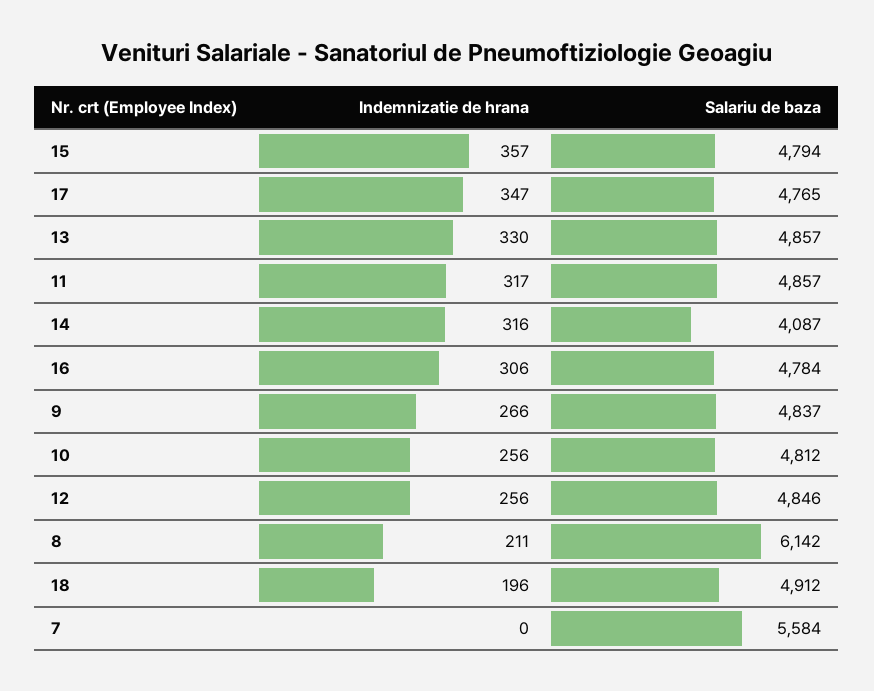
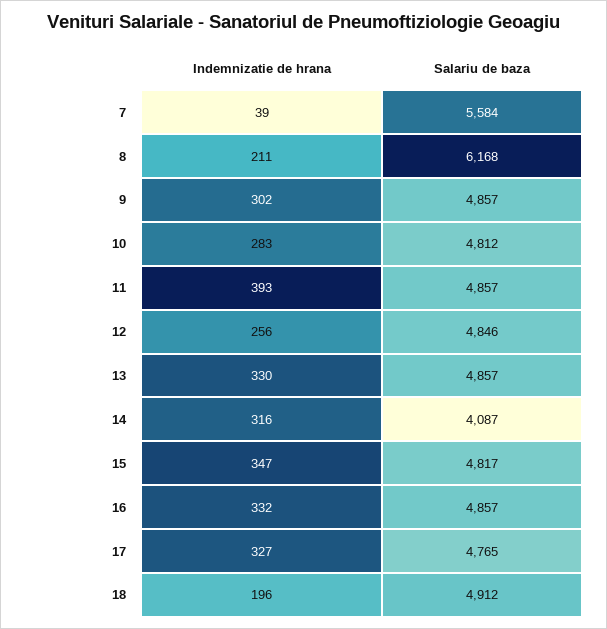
Indemnizatie de hrana, 15: 357 -> 347
Salariu de baza, 15: 4794 -> 4817
Indemnizatie de hrana, 17: 347 -> 327
Indemnizatie de hrana, 11: 317 -> 393
Indemnizatie de hrana, 16: 306 -> 332
Salariu de baza, 16: 4784 -> 4857
Indemnizatie de hrana, 9: 266 -> 302
Salariu de baza, 9: 4837 -> 4857
Indemnizatie de hrana, 10: 256 -> 283
Salariu de baza, 8: 6142 -> 6168
Indemnizatie de hrana, 7: 0 -> 39

